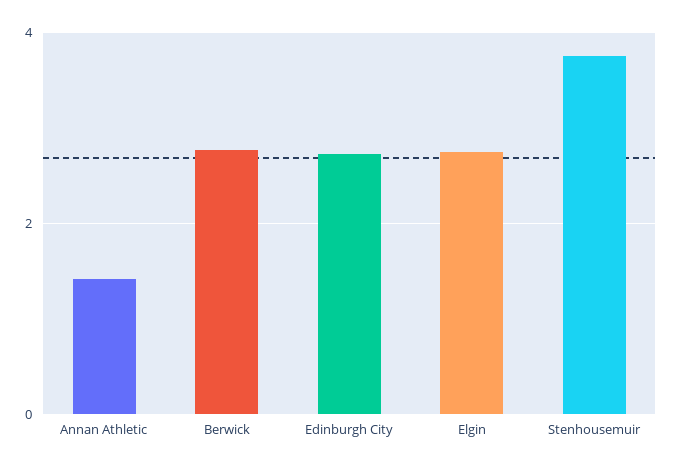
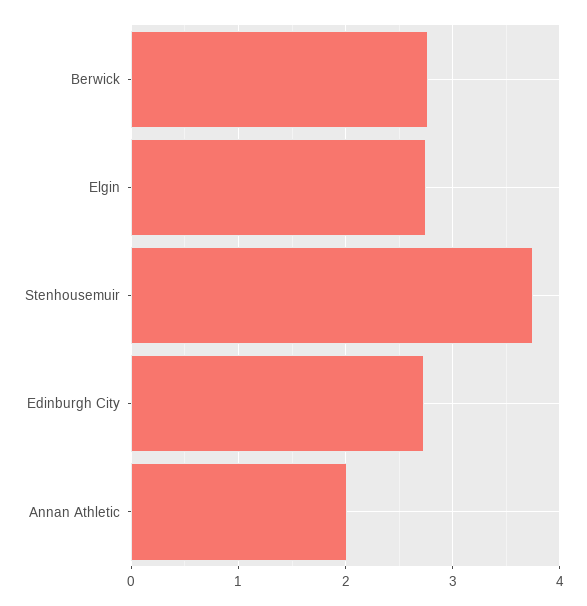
Annan Athletic: 1.4 -> 2

